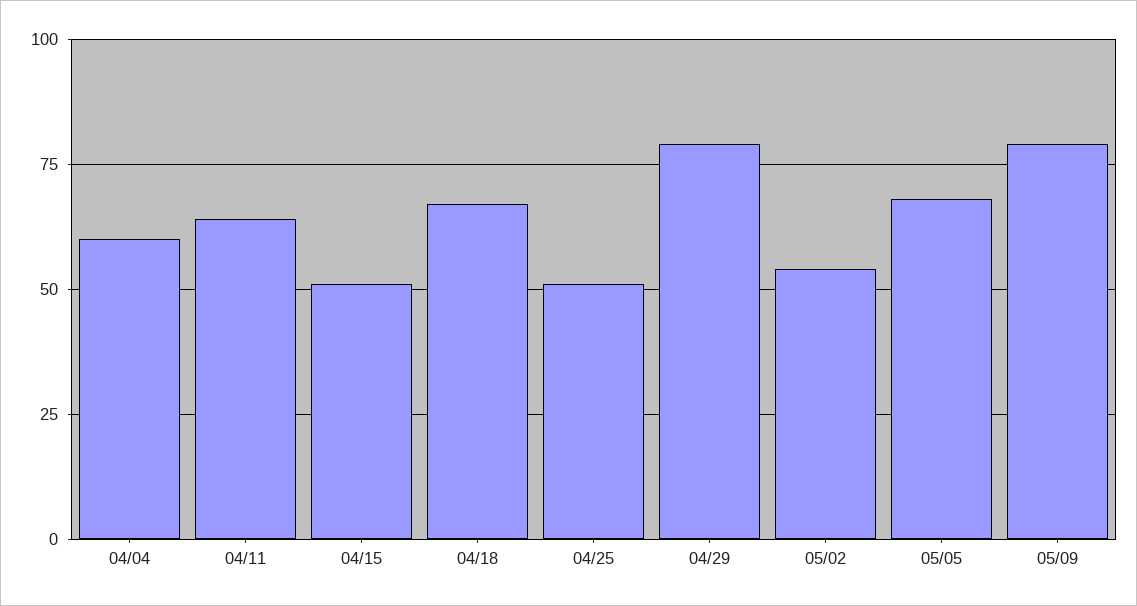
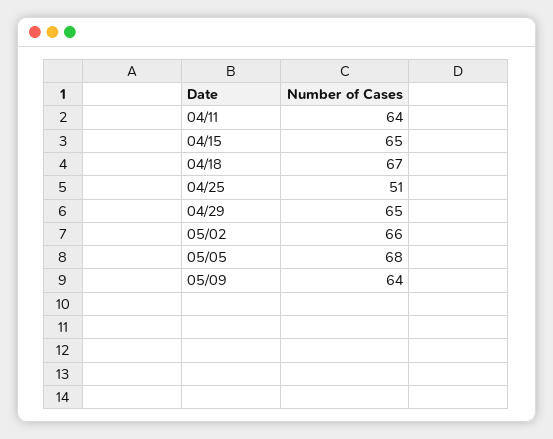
04/04: 60 -> none
04/15: 50 -> 65
04/29: 80 -> 65
05/02: 55 -> 66
05/09: 80 -> 64

